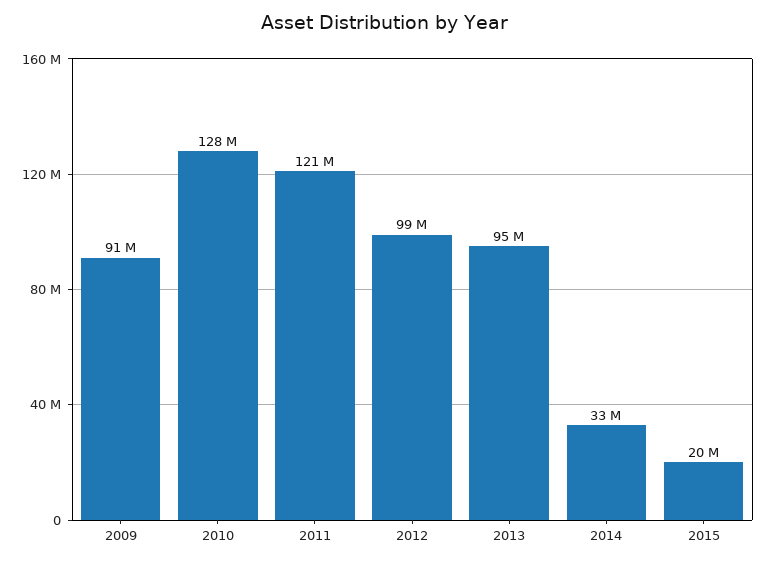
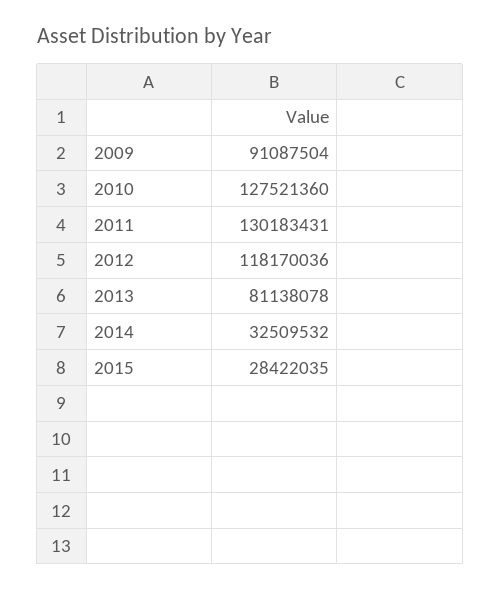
2011: 121000000 -> 130183431
2012: 99000000 -> 118170036
2013: 95000000 -> 81138078
2015: 20000000 -> 28422035

